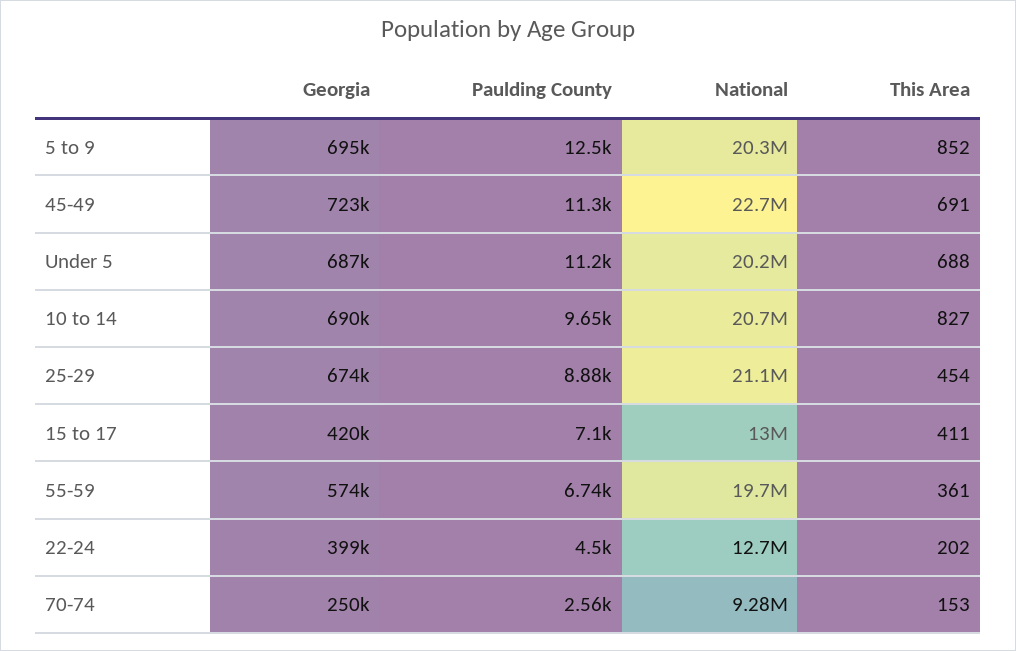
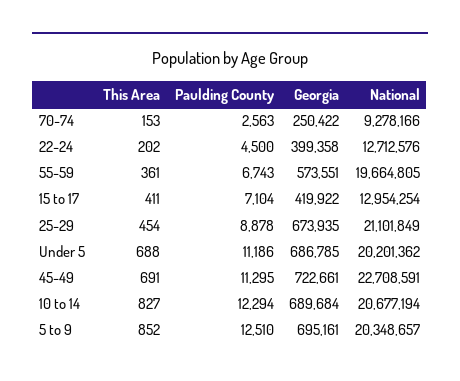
Paulding County, 10 to 14: 9650 -> 12294

